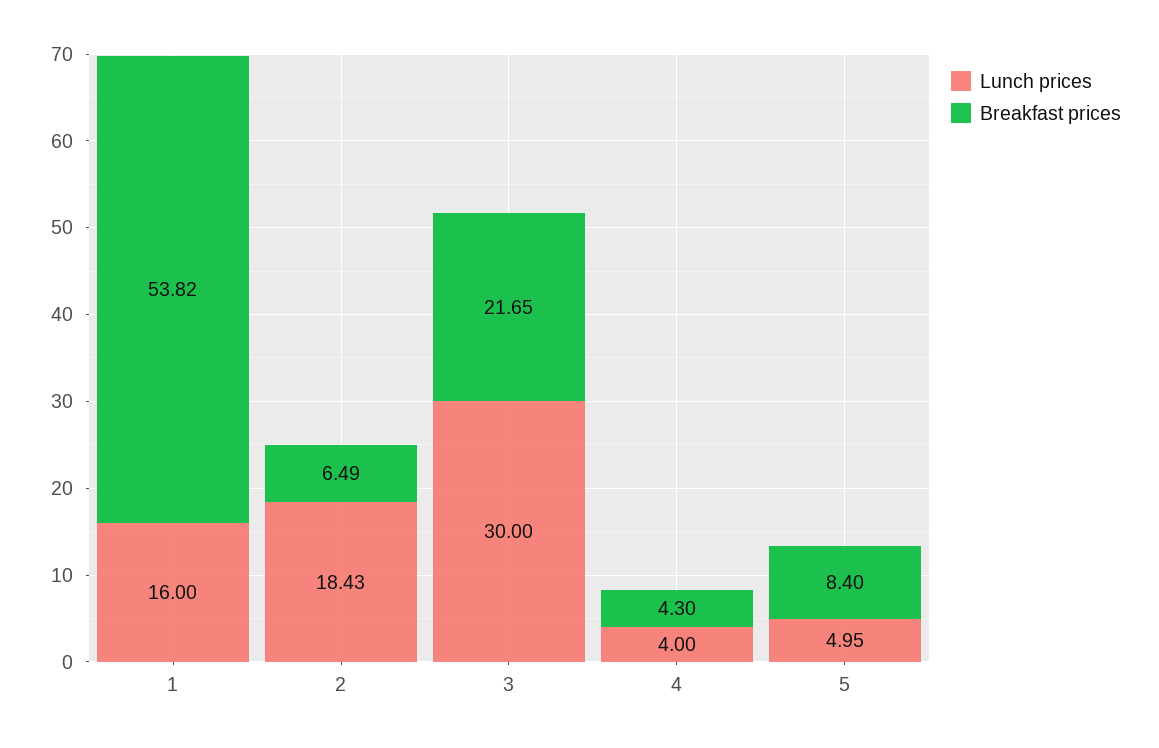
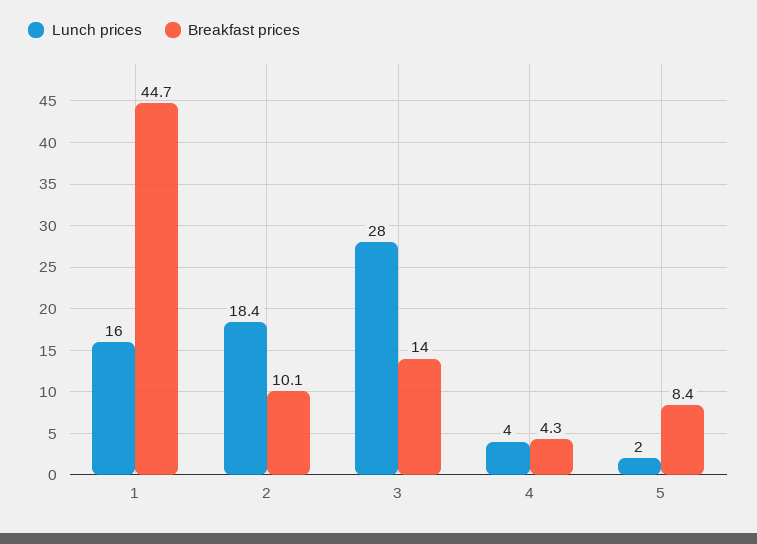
Breakfast prices, 1: 53.82 -> 44.7
Breakfast prices, 2: 6.49 -> 10.1
Lunch prices, 3: 30 -> 28
Breakfast prices, 3: 21.65 -> 14
Lunch prices, 5: 4.95 -> 2

